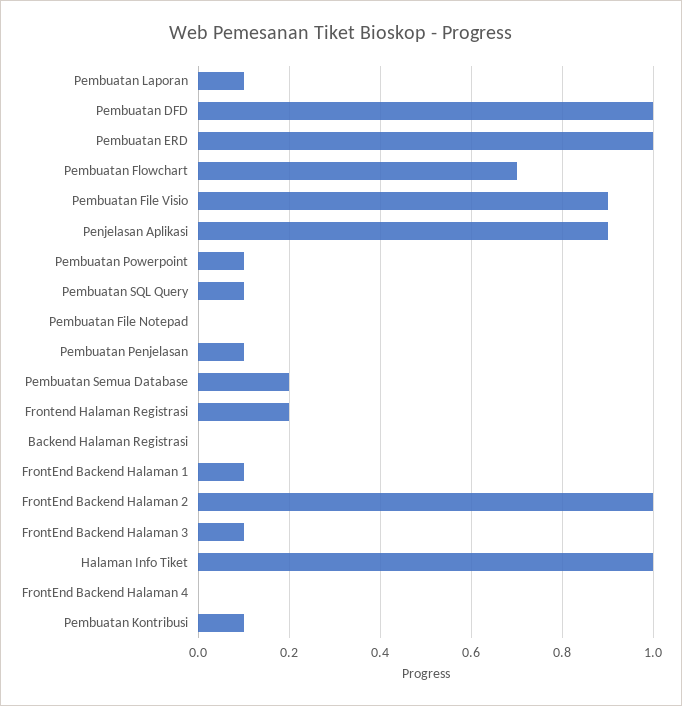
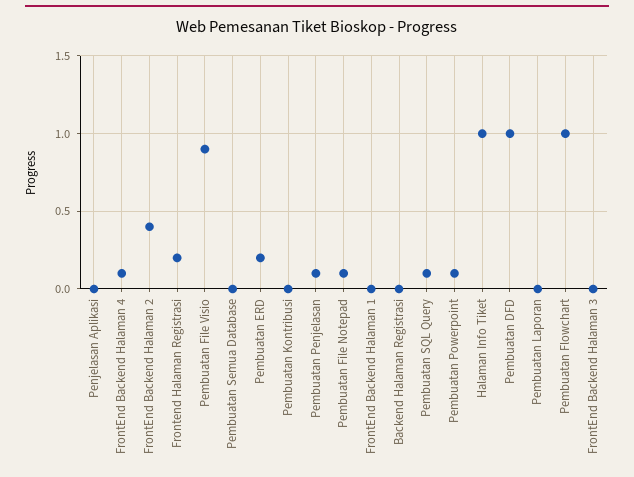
Pembuatan Laporan: 0.1 -> 0
Pembuatan ERD: 1 -> 0.2
Pembuatan Flowchart: 0.7 -> 1
Penjelasan Aplikasi: 0.9 -> 0
Pembuatan File Notepad: 0 -> 0.1
Pembuatan Semua Database: 0.2 -> 0
FrontEnd Backend Halaman 1: 0.1 -> 0
FrontEnd Backend Halaman 2: 1 -> 0.4
FrontEnd Backend Halaman 3: 0.1 -> 0
FrontEnd Backend Halaman 4: 0 -> 0.1
Pembuatan Kontribusi: 0.1 -> 0

